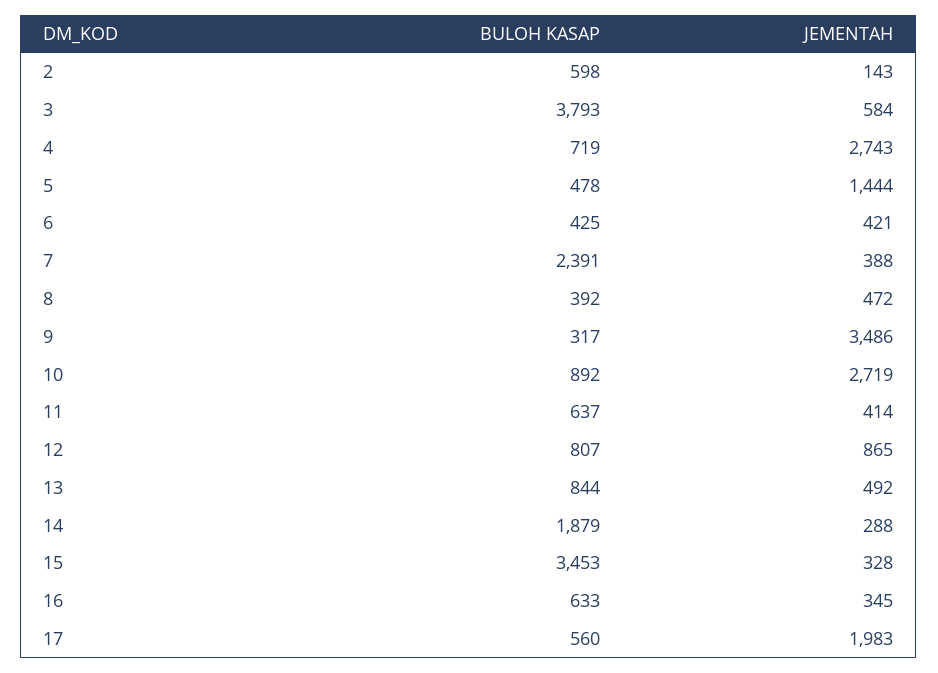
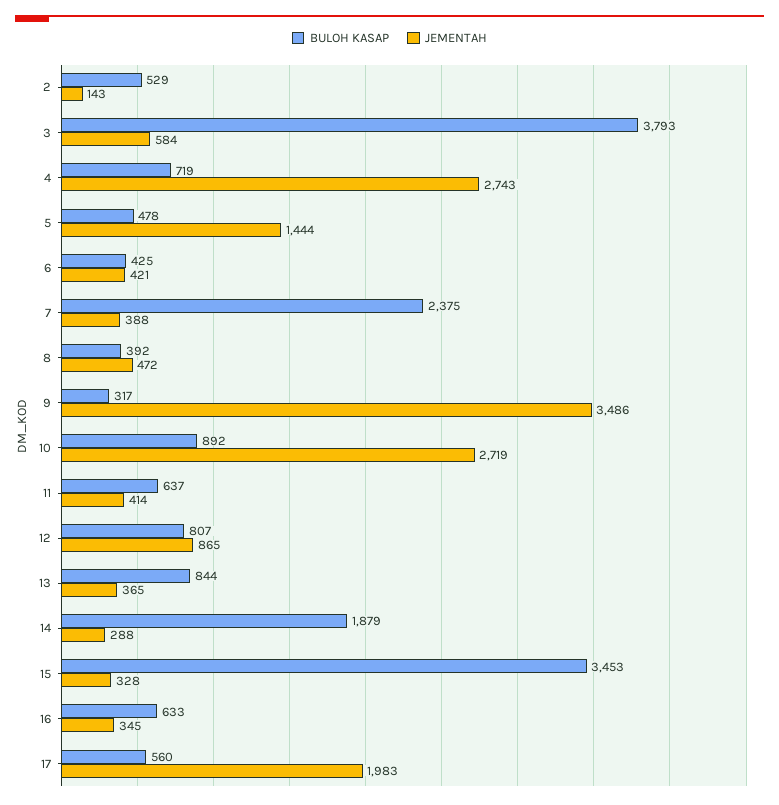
BULOH KASAP, 2: 598 -> 529
BULOH KASAP, 7: 2391 -> 2375
JEMENTAH, 13: 492 -> 365

